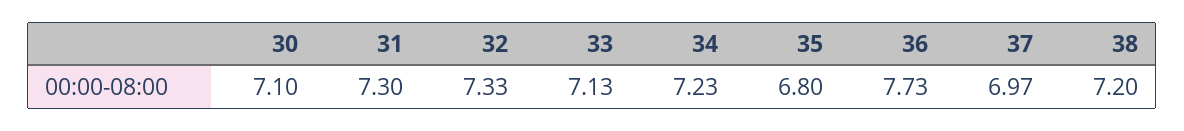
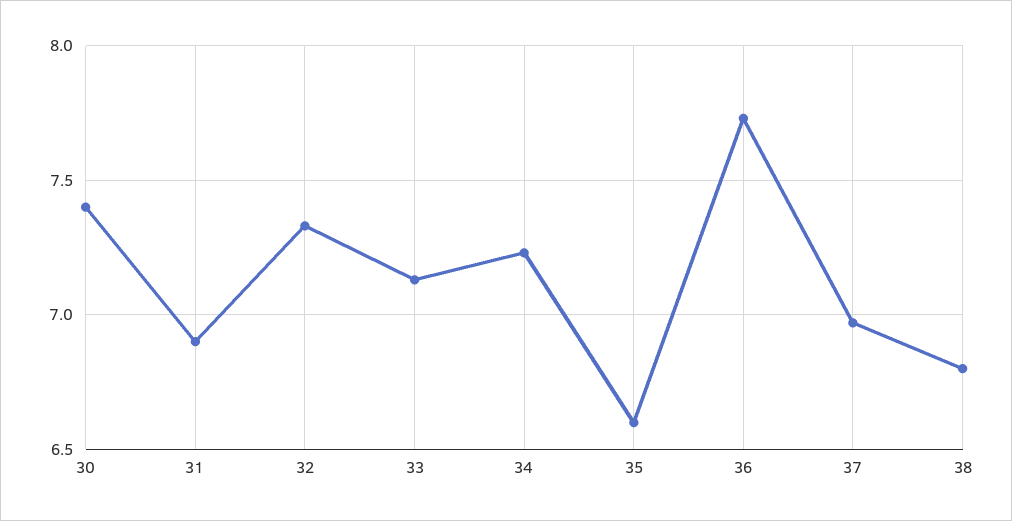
30: 7.1 -> 7.4
31: 7.3 -> 6.9
35: 6.8 -> 6.6
38: 7.2 -> 6.8

